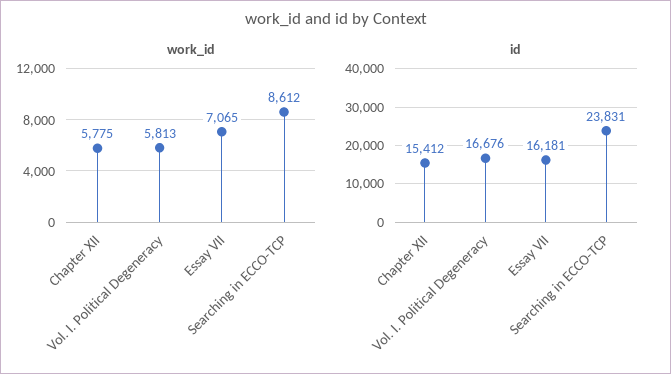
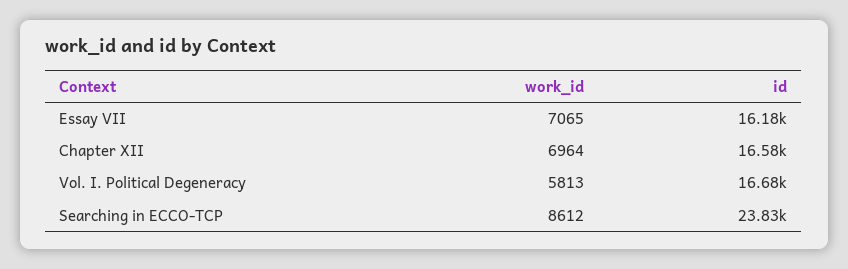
work_id, Chapter XII: 5775 -> 6964
id, Chapter XII: 15412 -> 16580

